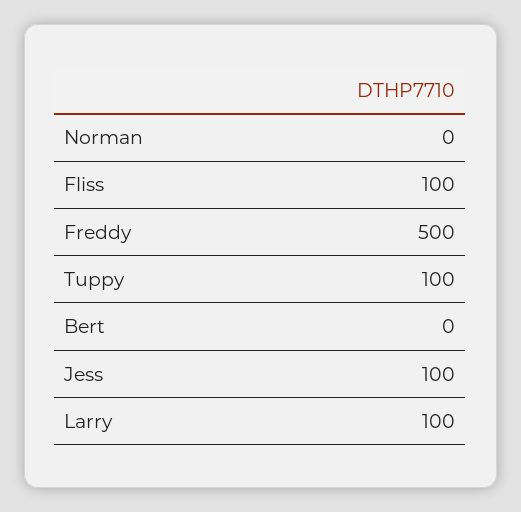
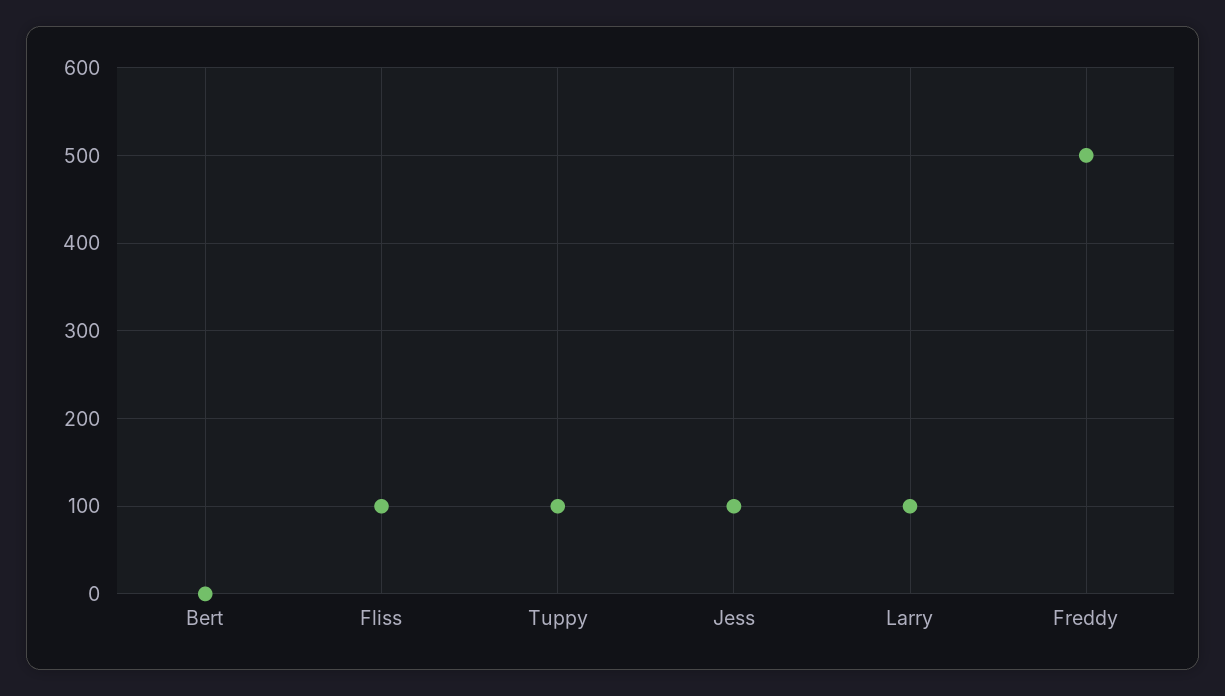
Norman: 0 -> none

